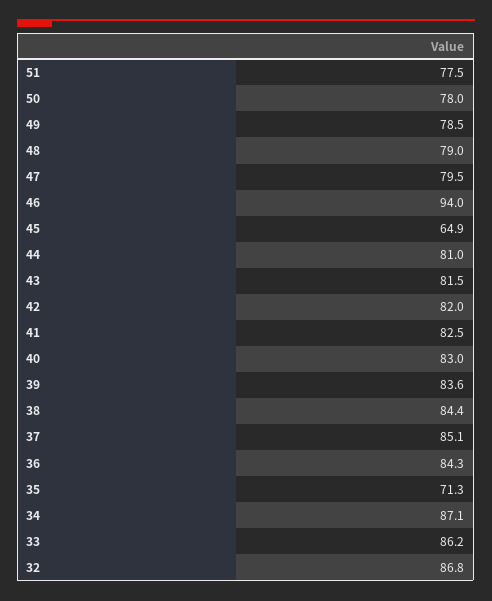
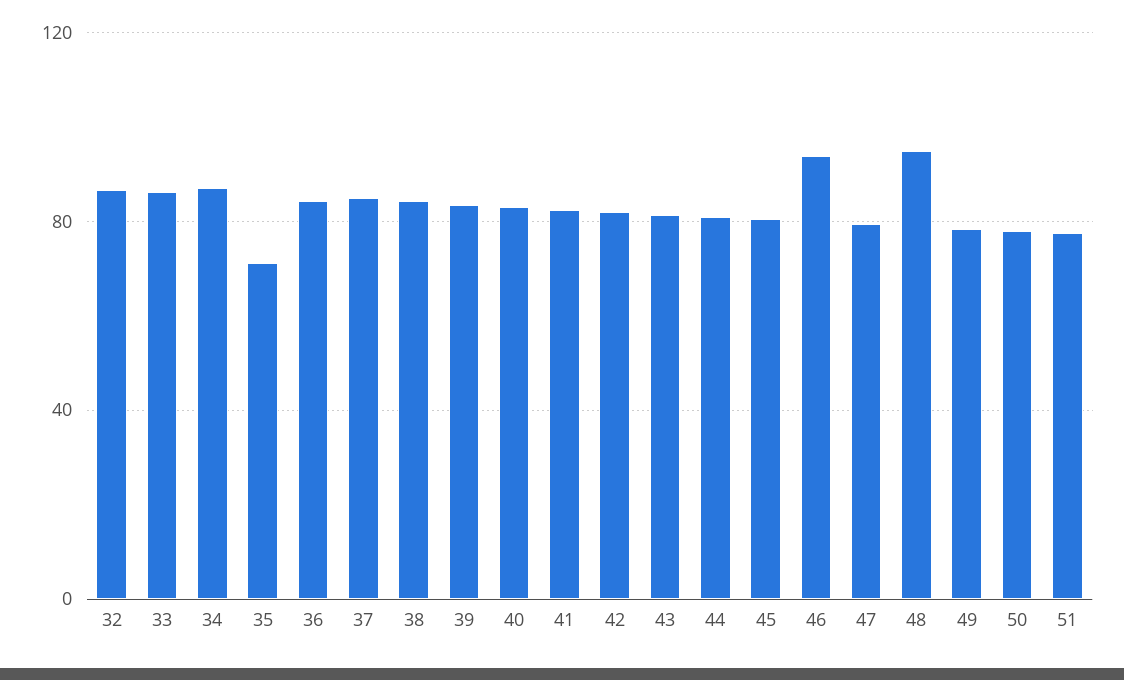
48: 79 -> 95
45: 64.9 -> 80

